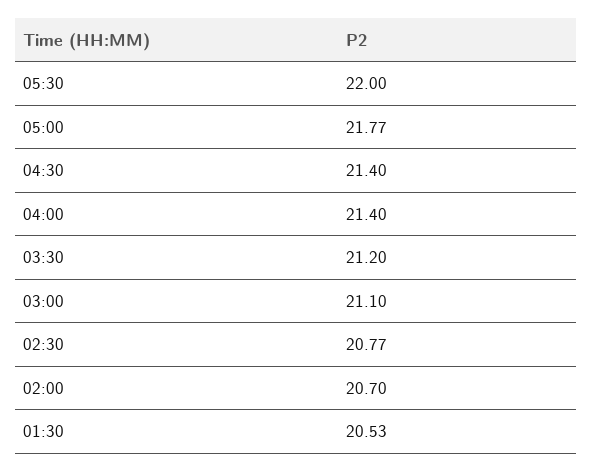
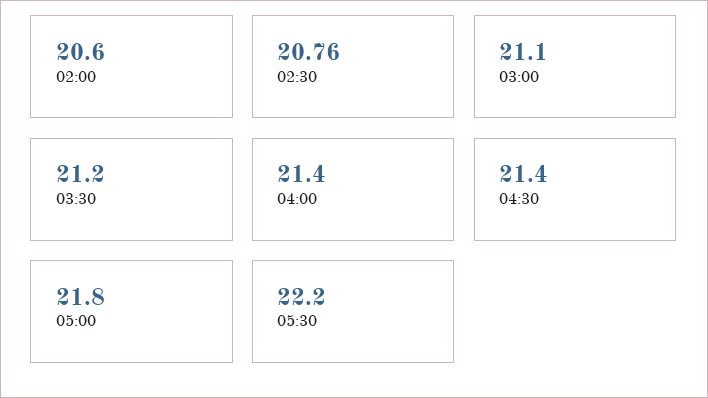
05:30: 22 -> 22.2
05:00: 21.77 -> 21.8
02:30: 20.77 -> 20.76
02:00: 20.7 -> 20.6
01:30: 20.53 -> none

